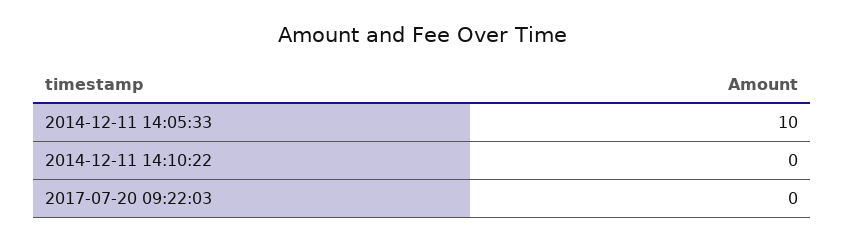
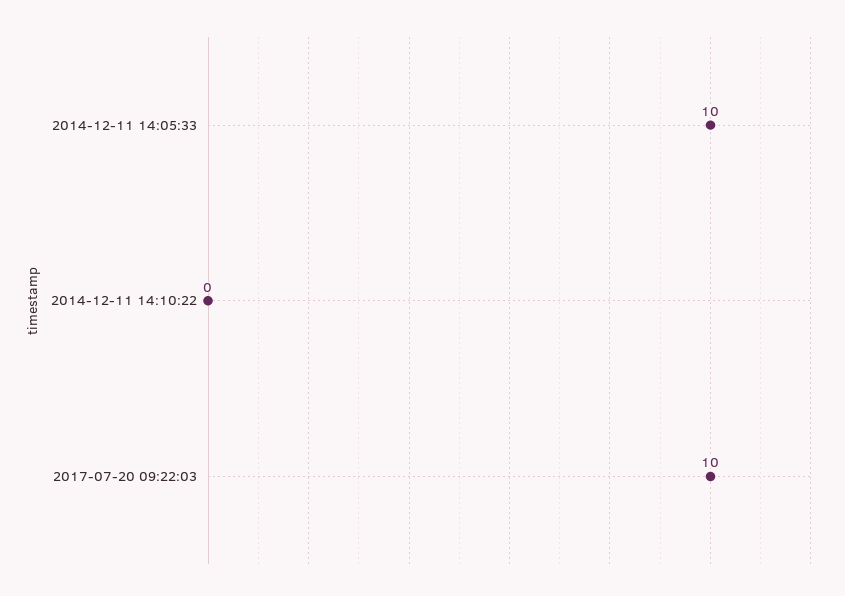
2017-07-20 09:22:03: 0 -> 10

